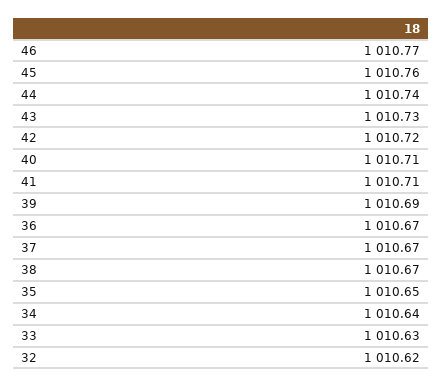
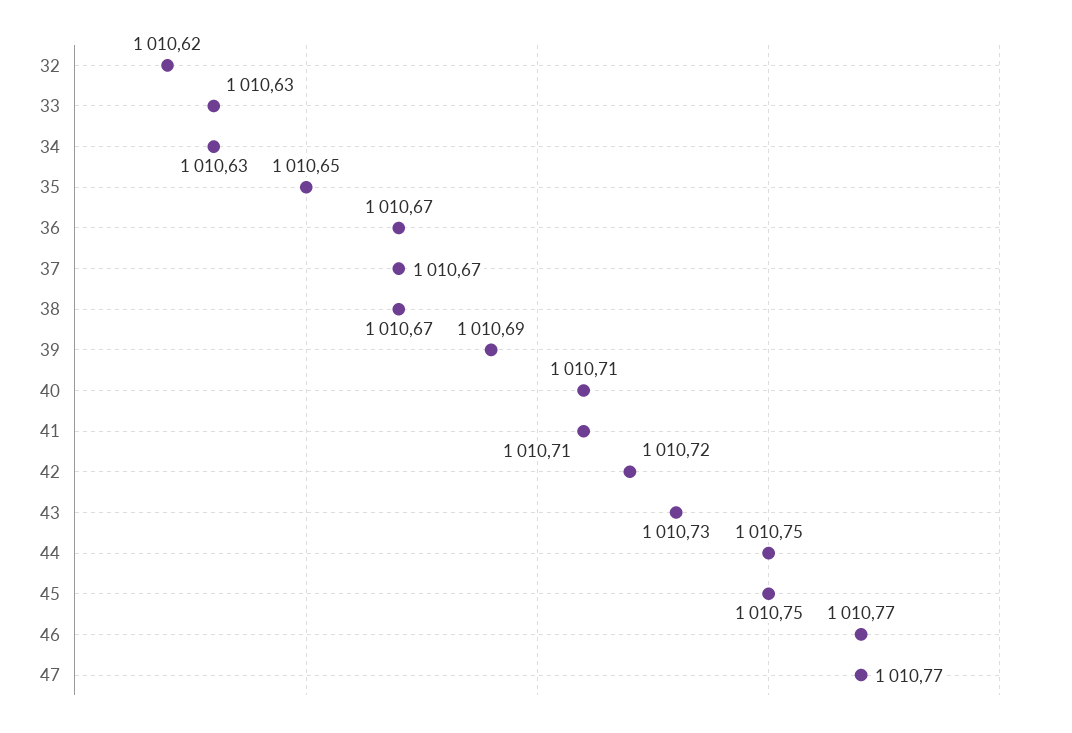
45: 1010.76 -> 1010.75
44: 1010.74 -> 1010.75
34: 1010.64 -> 1010.63
47: none -> 1010.77

